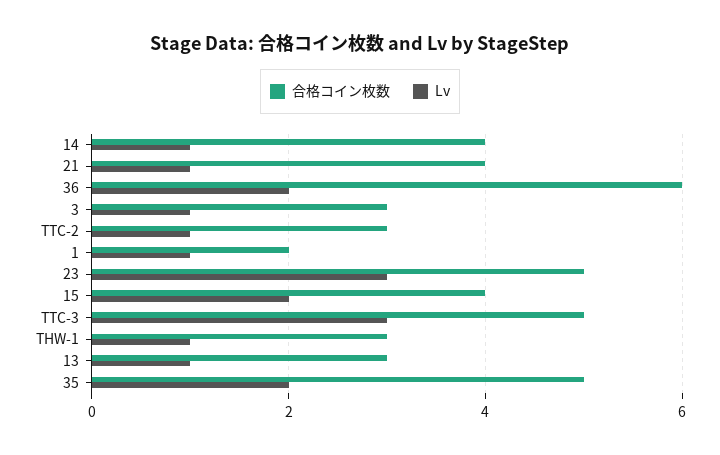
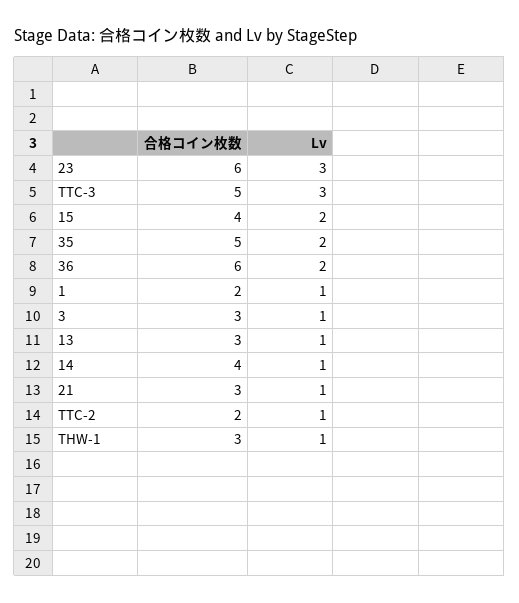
合格コイン枚数, 21: 4 -> 3
合格コイン枚数, TTC-2: 3 -> 2
合格コイン枚数, 23: 5 -> 6

